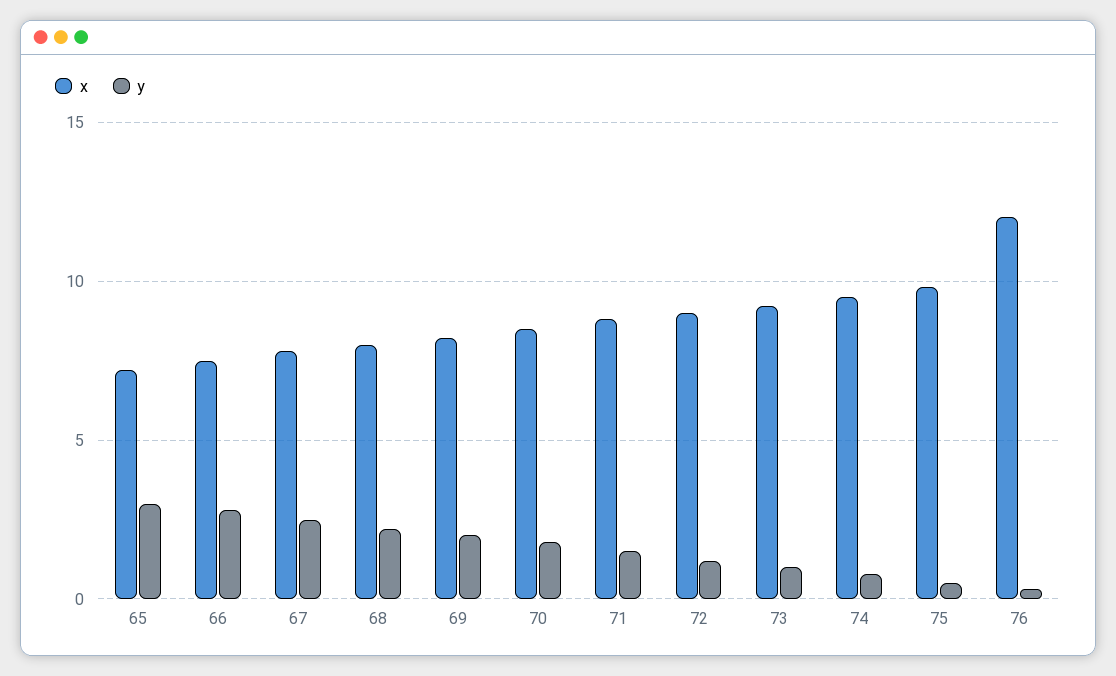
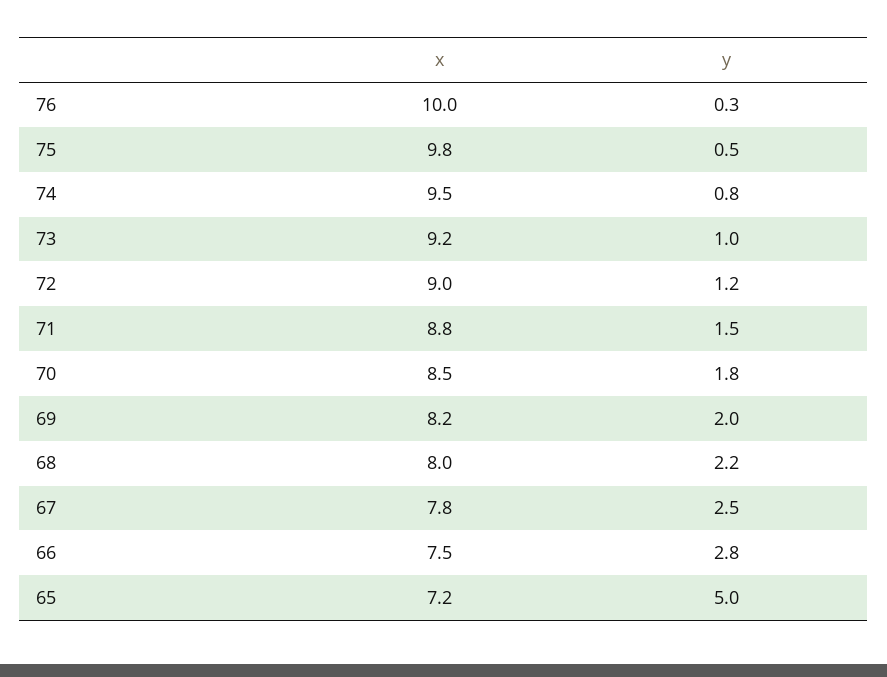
y, 65: 3 -> 5
x, 76: 12 -> 10

